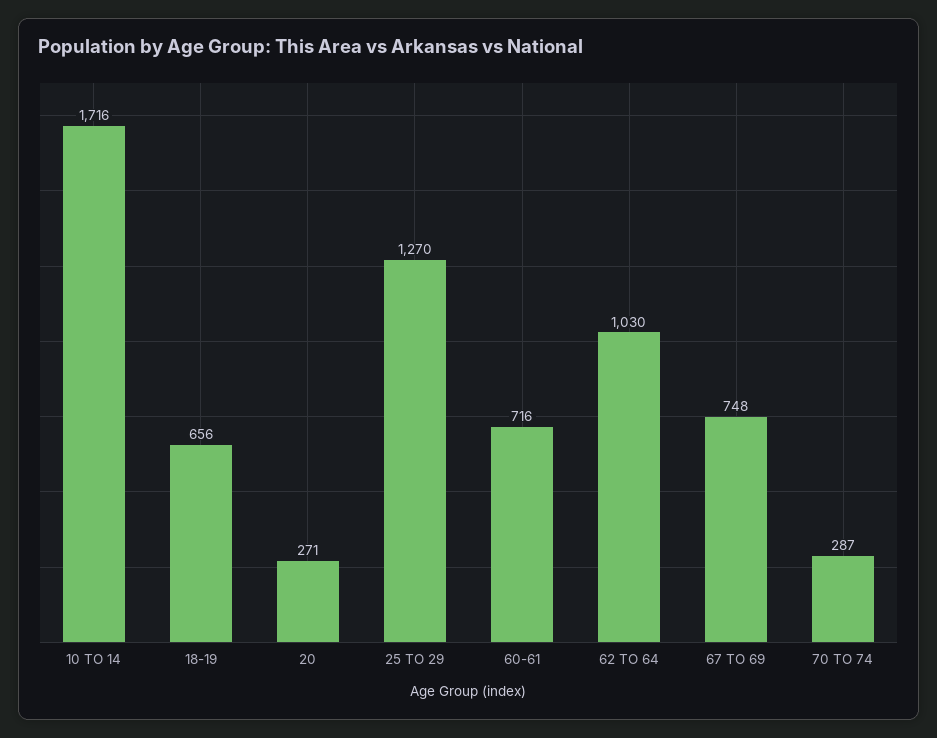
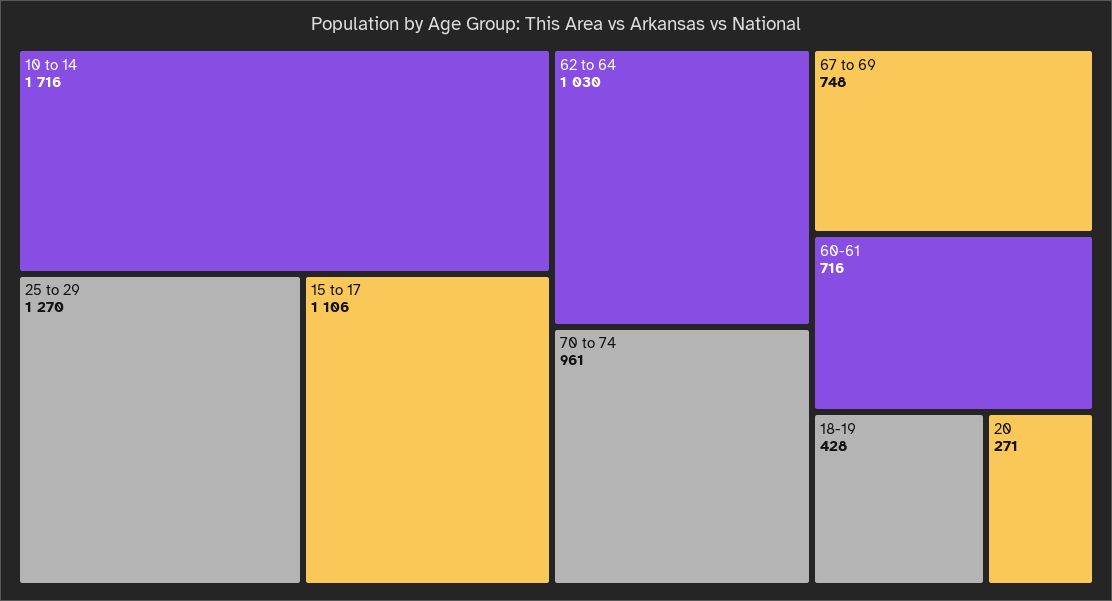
18-19: 656 -> 428
70 TO 74: 287 -> 961
15 to 17: none -> 1106

